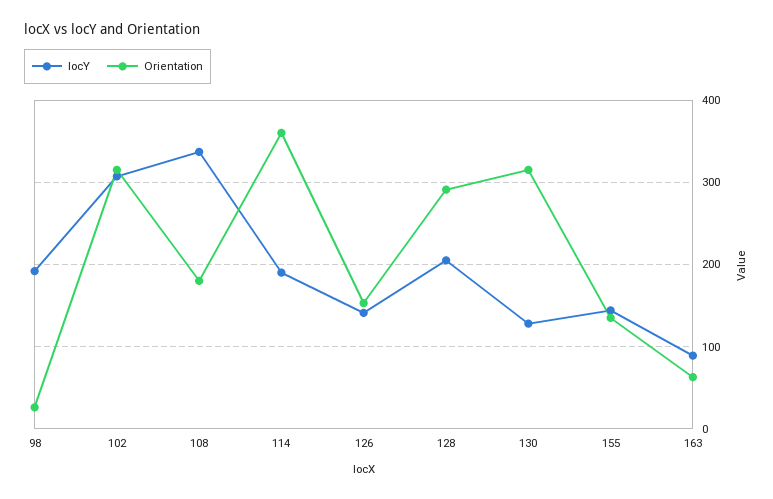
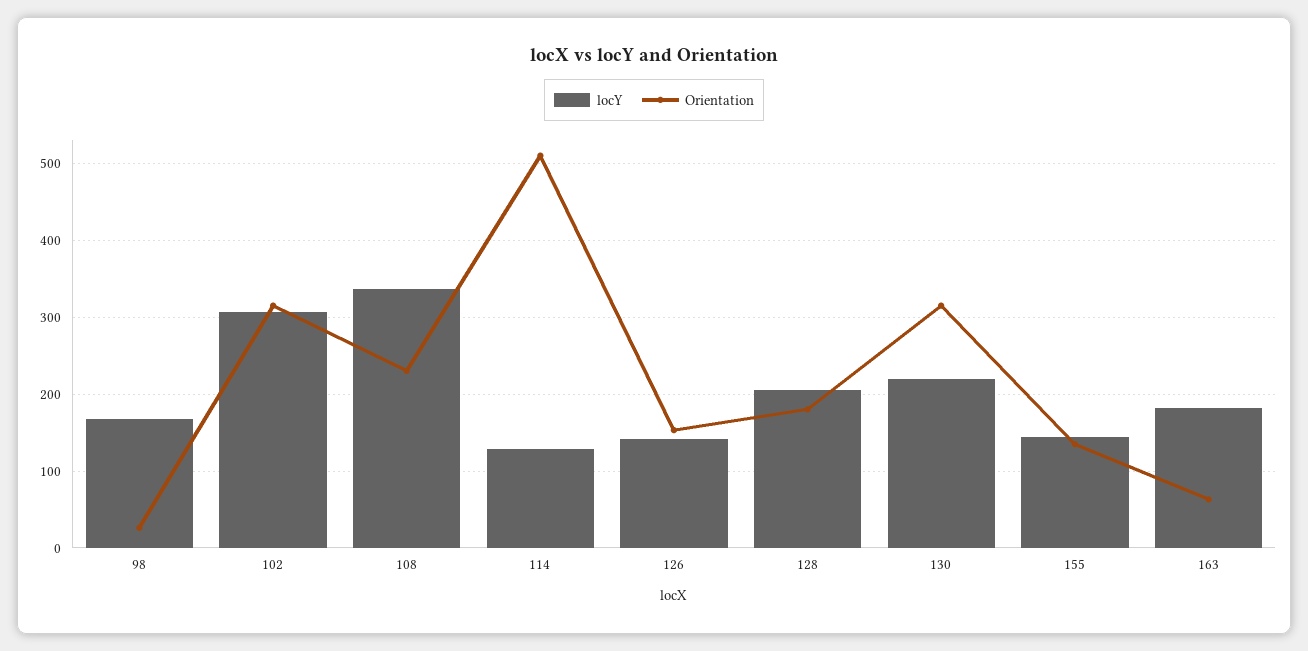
locY, 98: 190 -> 170
Orientation, 108: 180 -> 230
locY, 114: 190 -> 130
Orientation, 114: 360 -> 510
Orientation, 128: 290 -> 180
locY, 130: 130 -> 220
locY, 163: 90 -> 180

